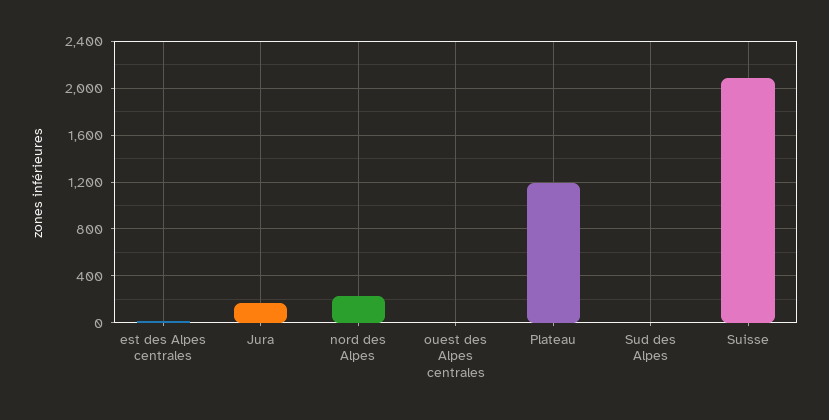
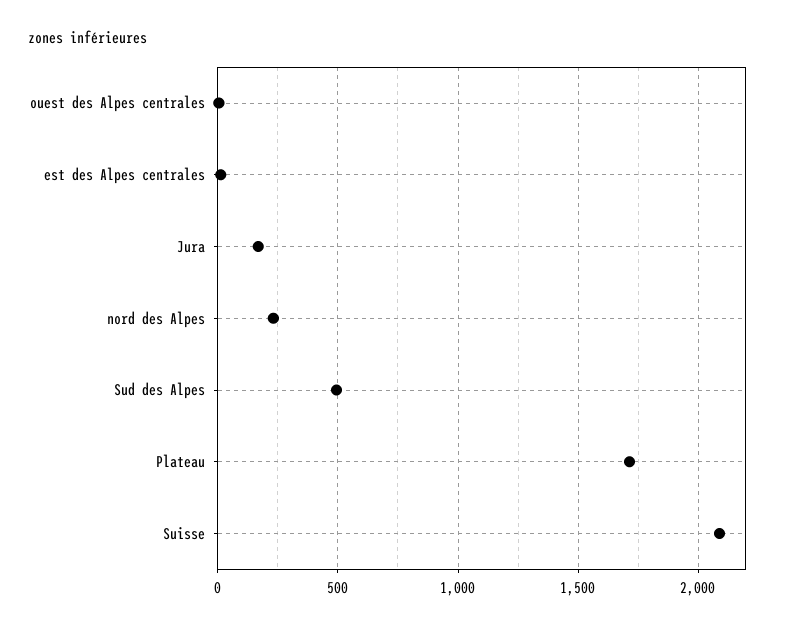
Plateau: 1200 -> 1700
Sud des Alpes: 0 -> 500

